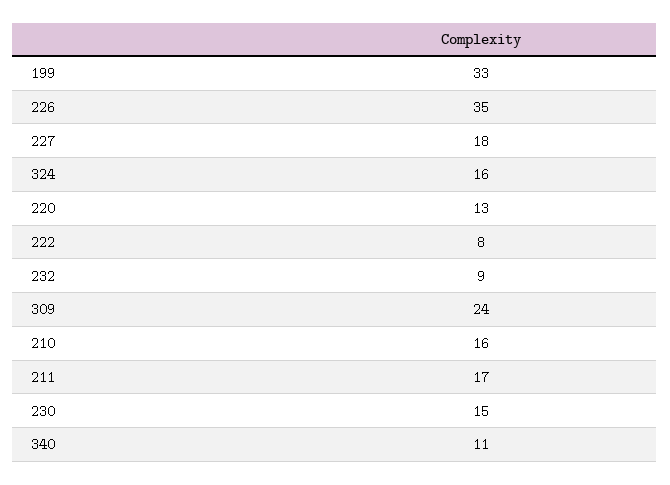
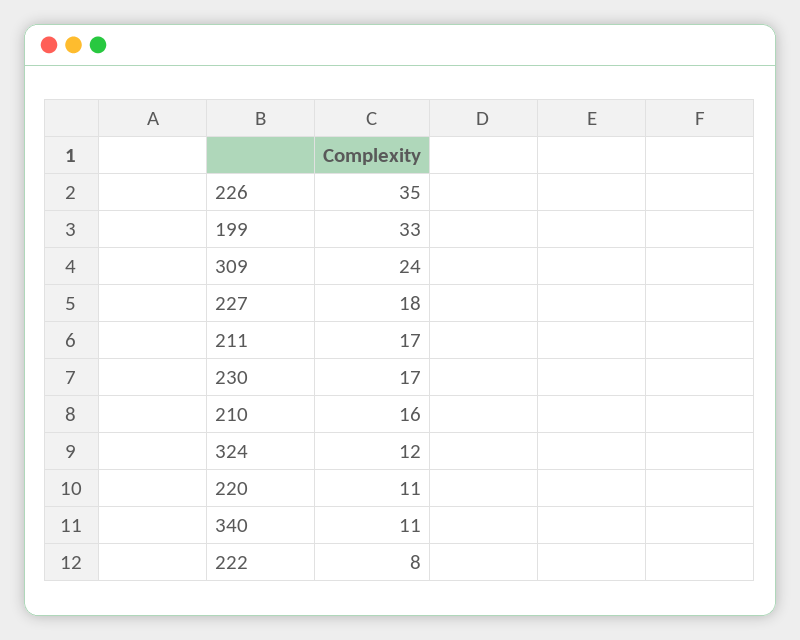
324: 16 -> 12
220: 13 -> 11
232: 9 -> none
230: 15 -> 17

